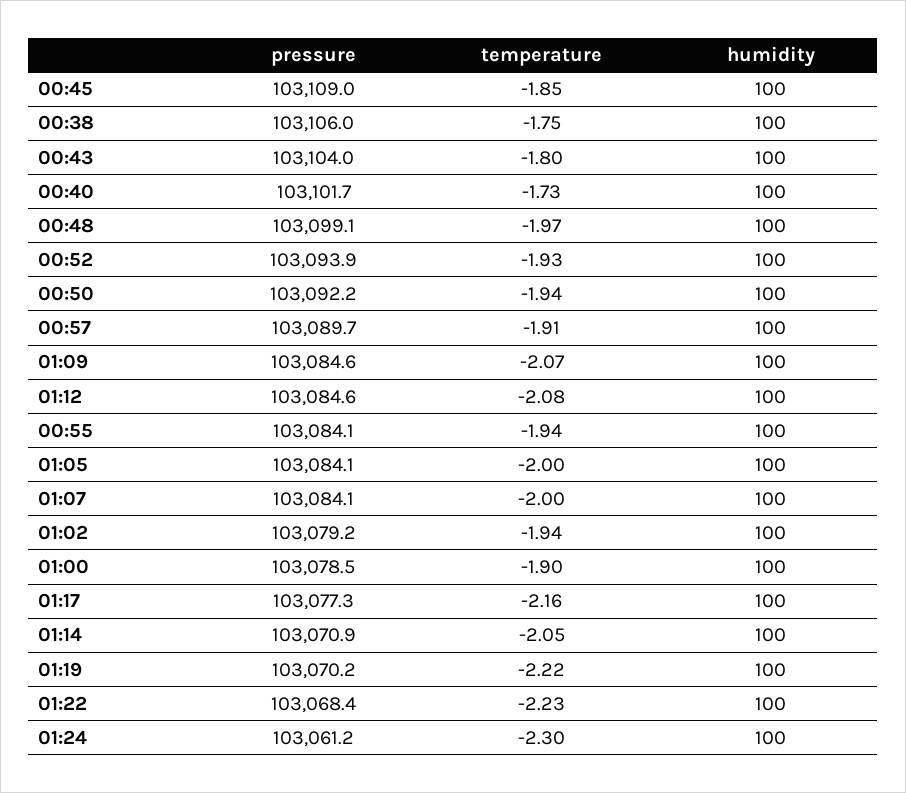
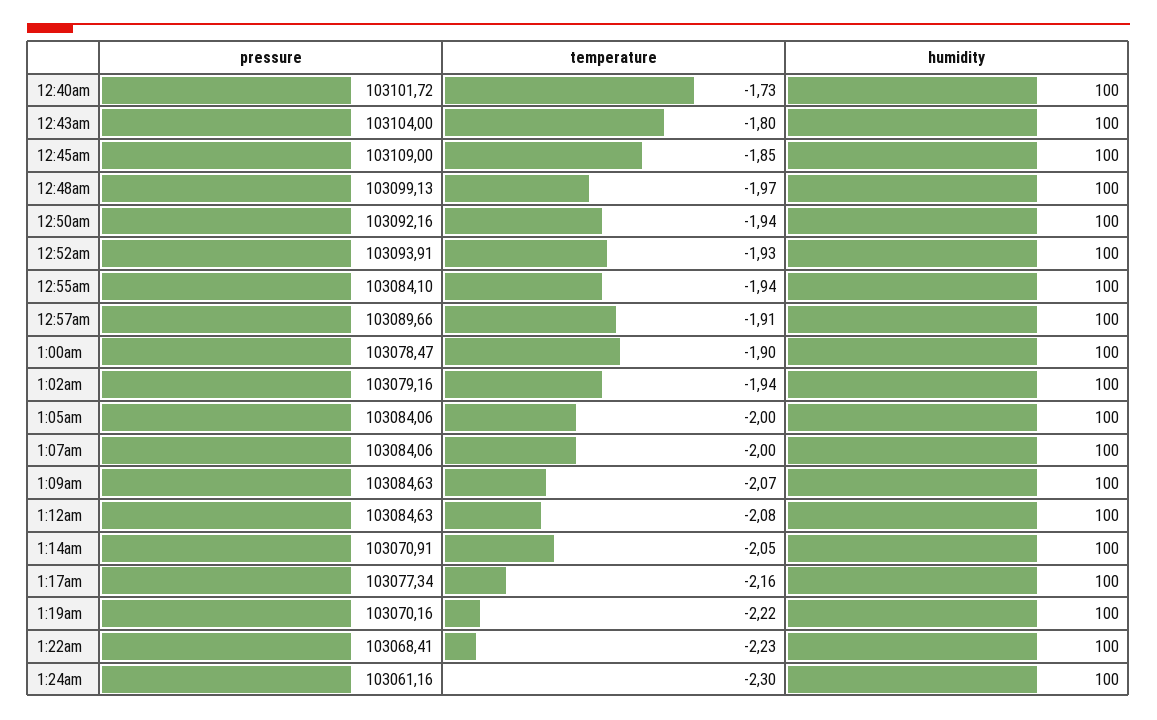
pressure, 00:38: 103106 -> none
temperature, 00:38: -1.75 -> none
humidity, 00:38: 100 -> none

